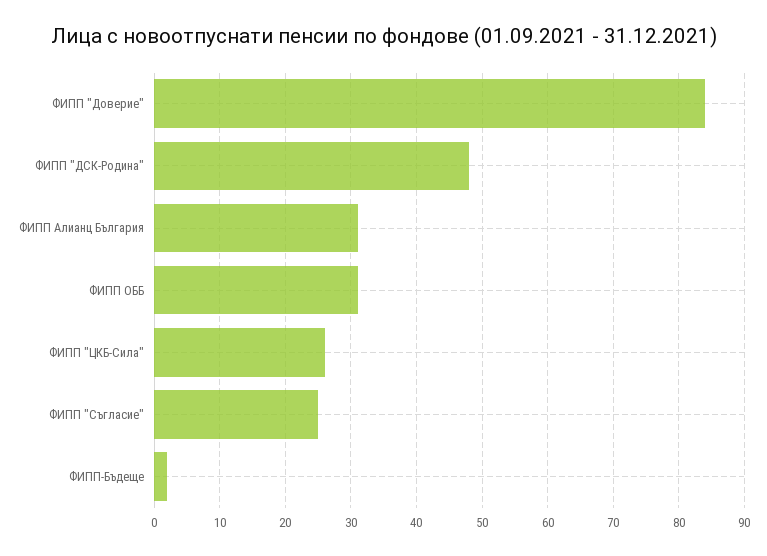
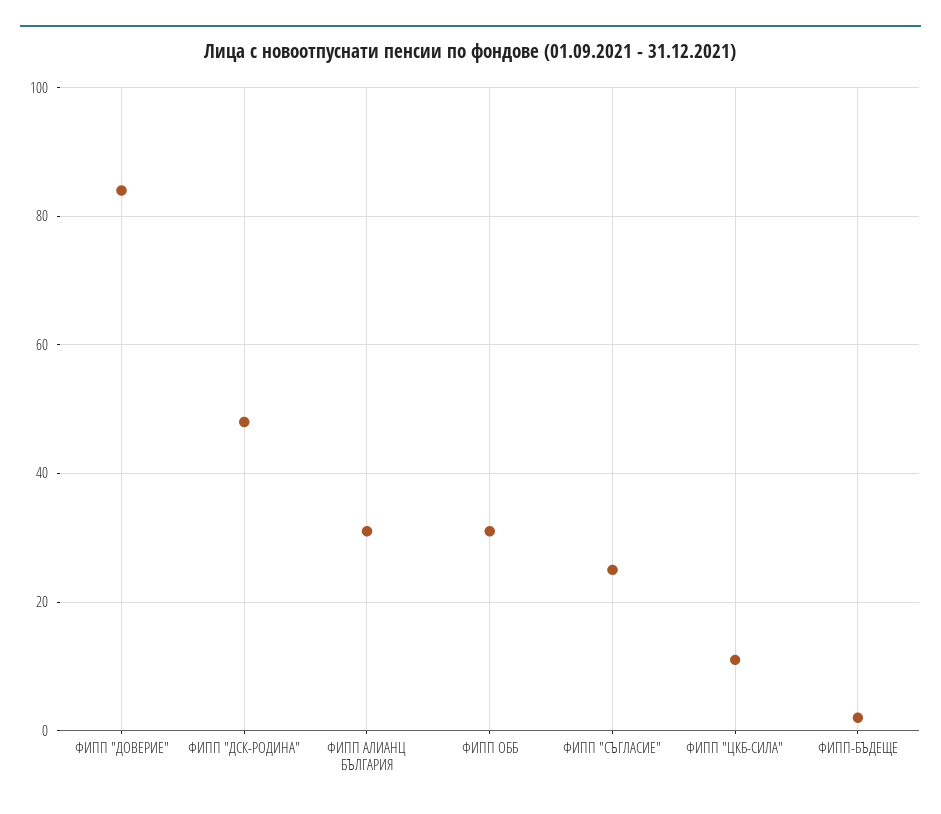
ФИПП "ЦКБ-Сила": 26 -> 10

